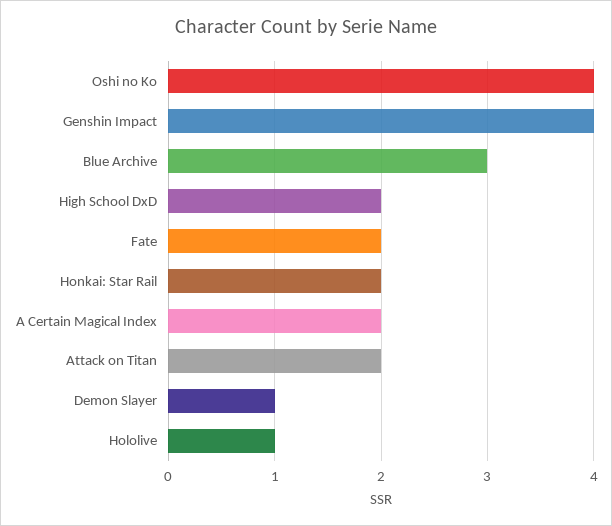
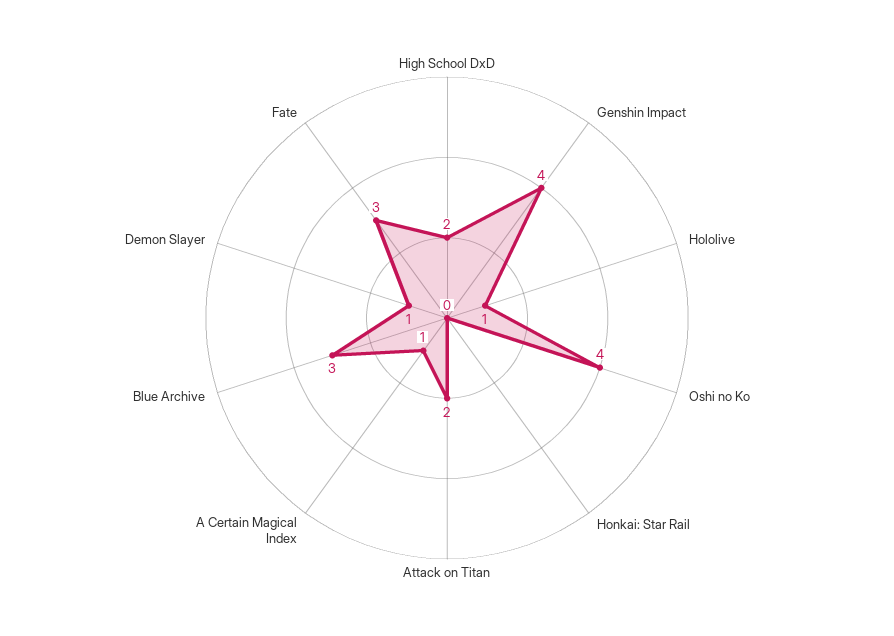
Fate: 2 -> 3
Honkai: Star Rail: 2 -> 0
A Certain Magical Index: 2 -> 1

